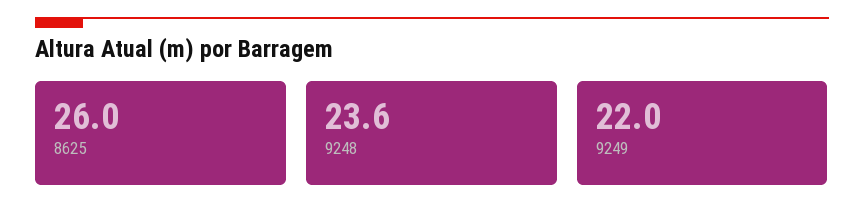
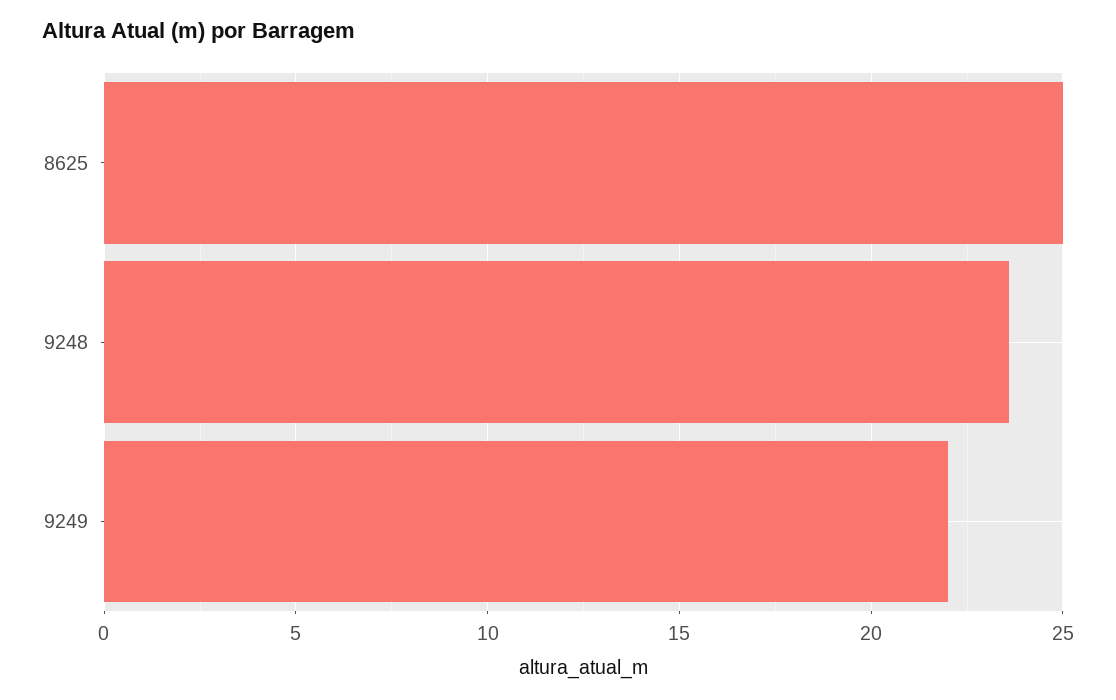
8625: 26 -> 25

